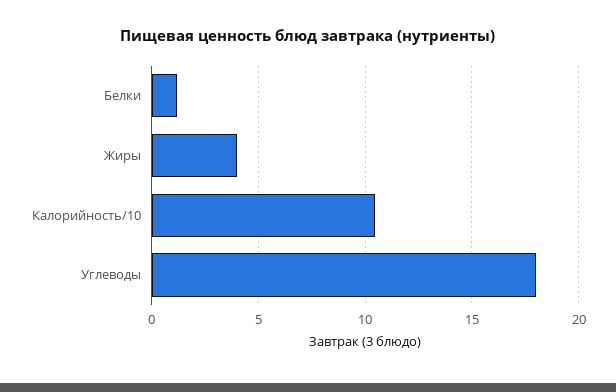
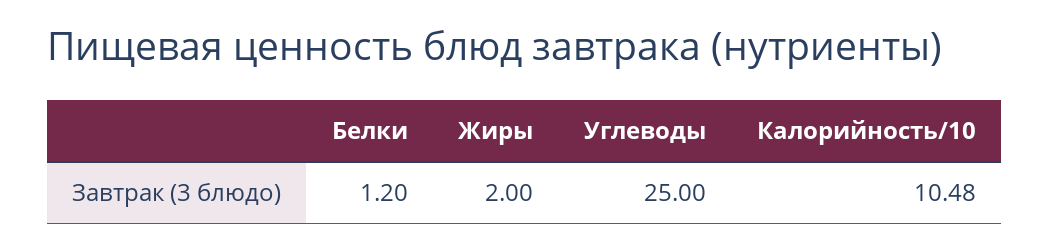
Жиры: 4 -> 2
Углеводы: 18 -> 25

